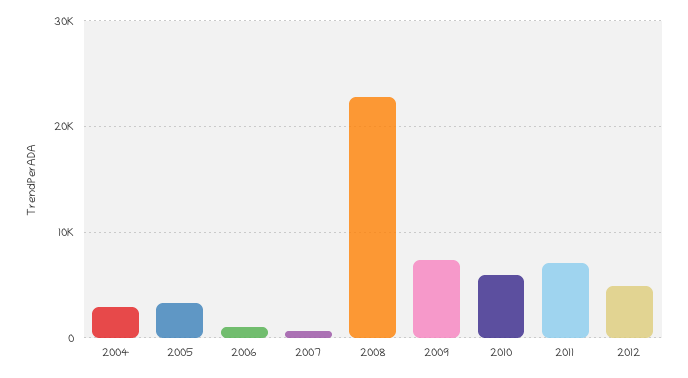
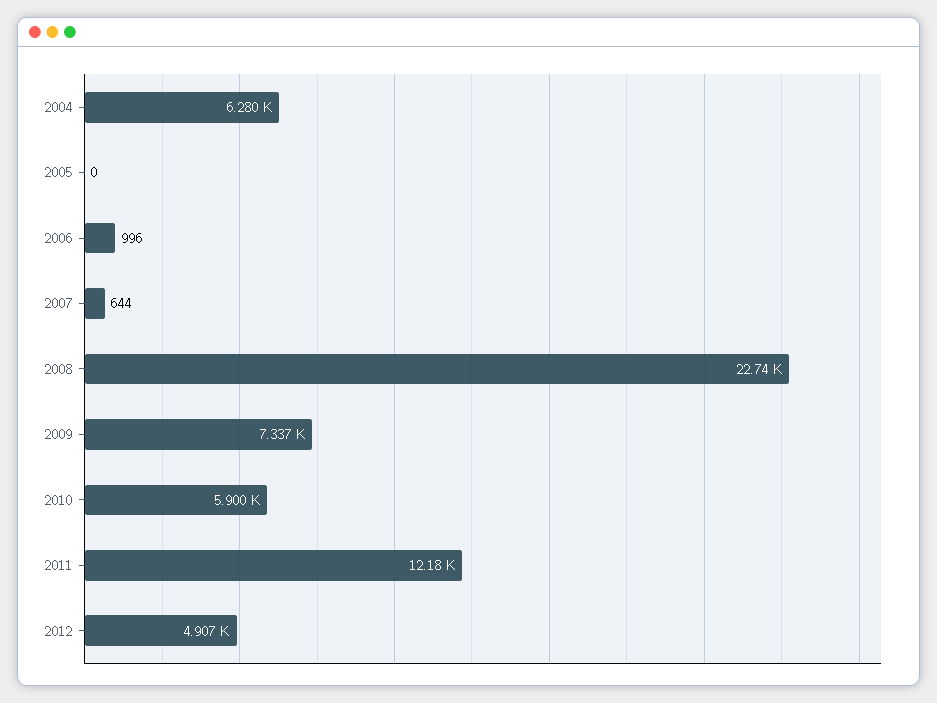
2004: 3000 -> 6280
2005: 3000 -> 0
2011: 7000 -> 12180

